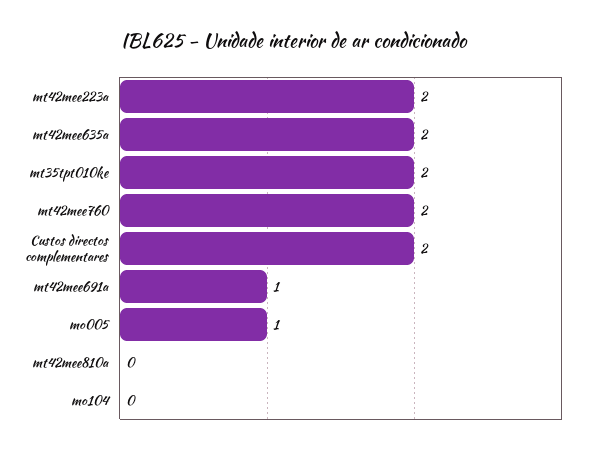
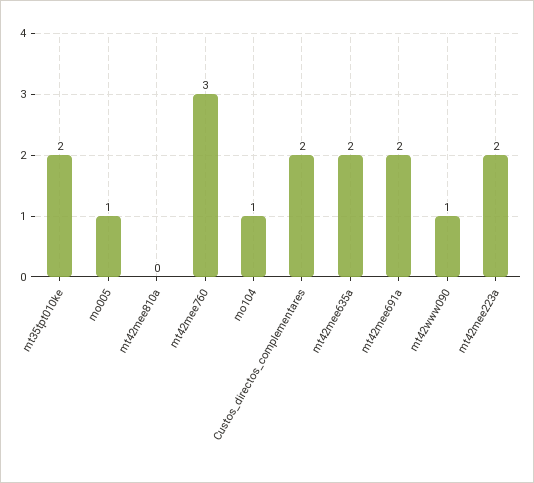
mt42mee760: 2 -> 3
mt42mee691a: 1 -> 2
mo104: 0 -> 1
mt42www090: none -> 1

